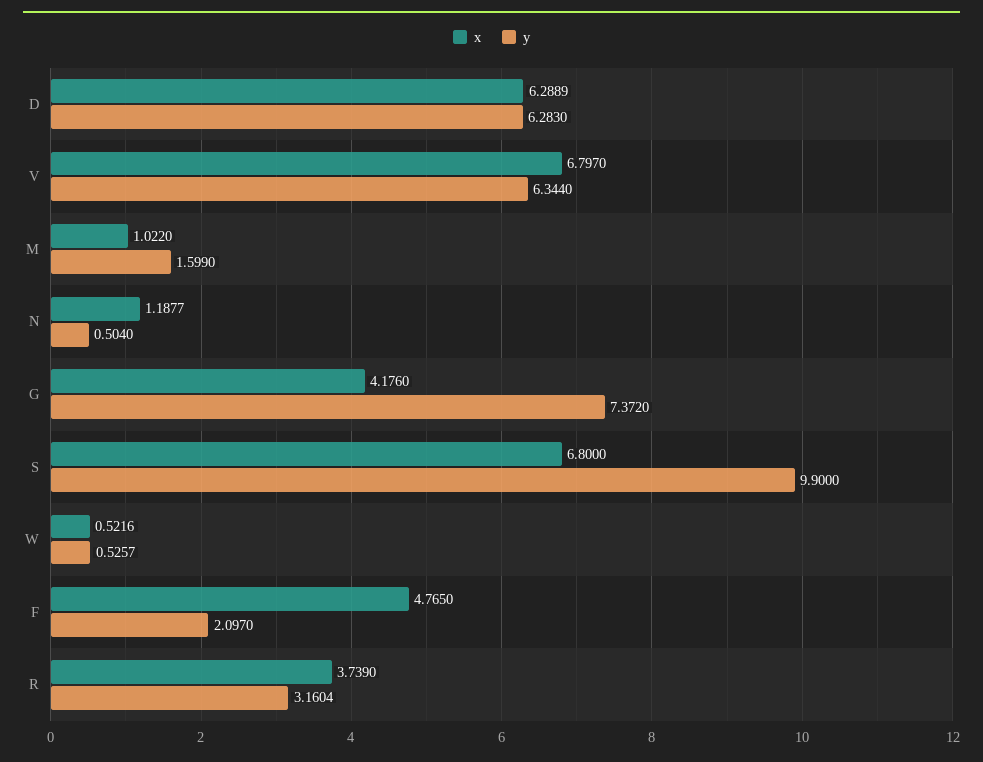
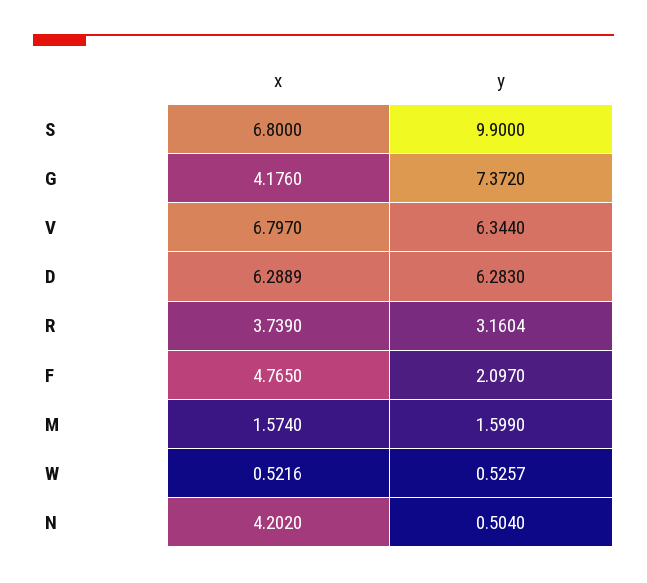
x, M: 1.022 -> 1.574
x, N: 1.1877 -> 4.202

